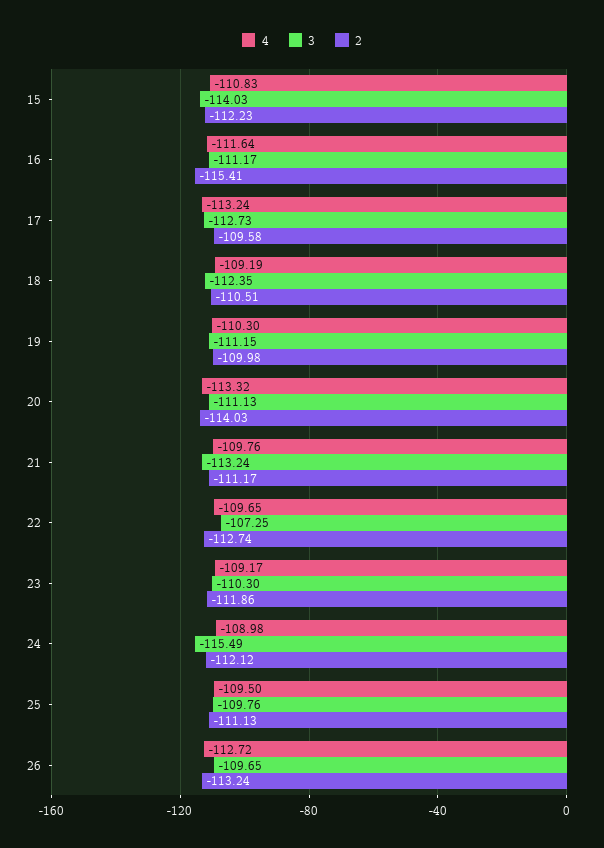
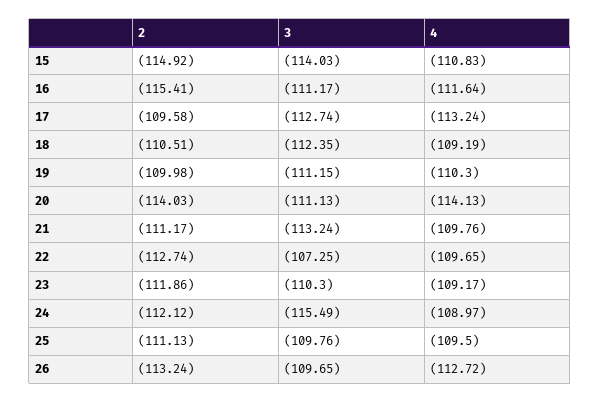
2, 15: -112.23 -> -114.92
3, 17: -112.73 -> -112.74
4, 20: -113.32 -> -114.13
4, 24: -108.98 -> -108.97

